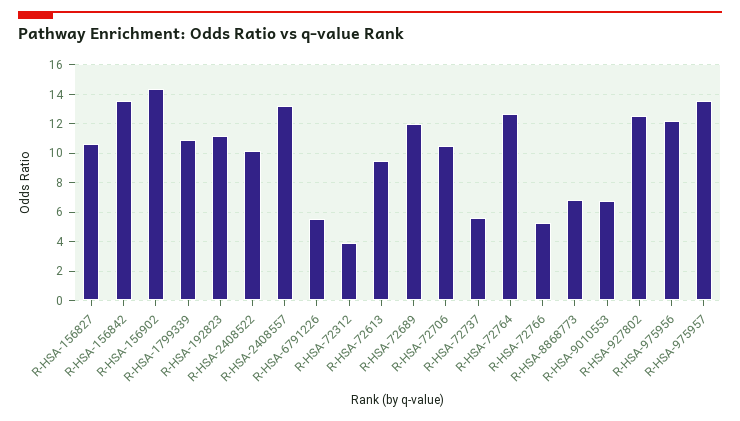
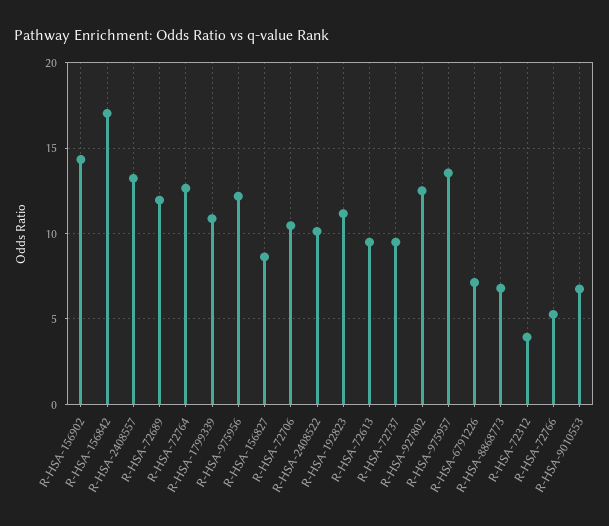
R-HSA-156827: 10.5 -> 8.5
R-HSA-156842: 13.5 -> 17
R-HSA-6791226: 5.5 -> 7
R-HSA-72737: 5.5 -> 9.5

